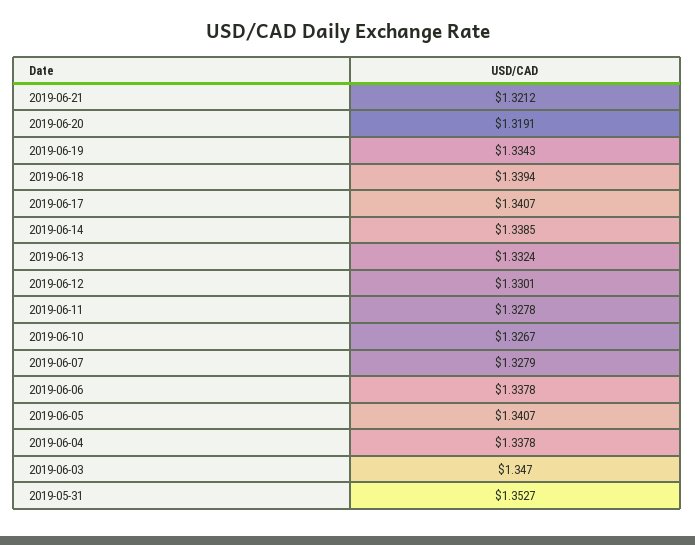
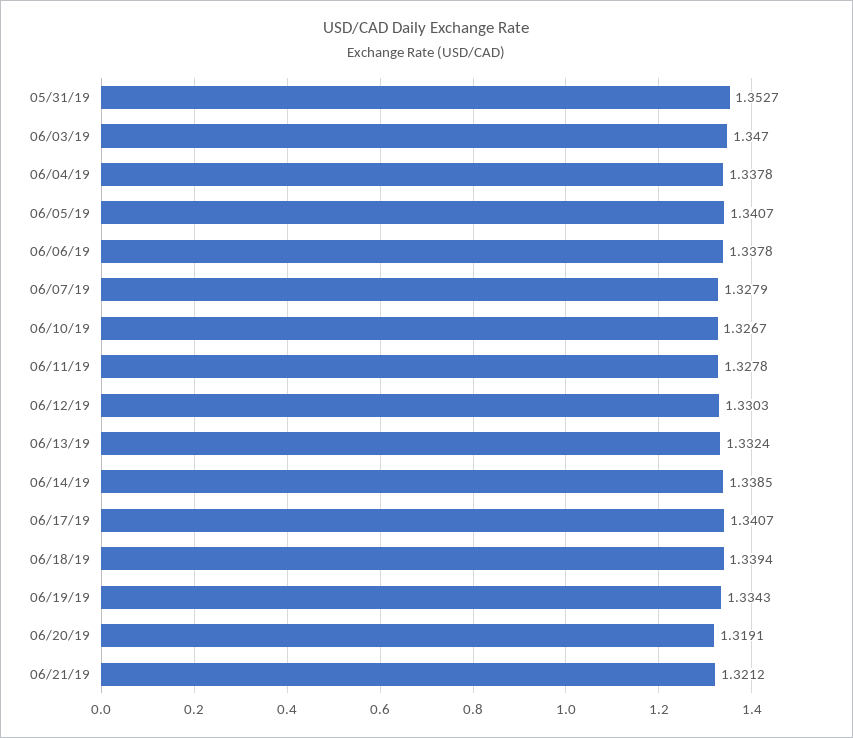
2019-06-12: 1.3301 -> 1.3303

